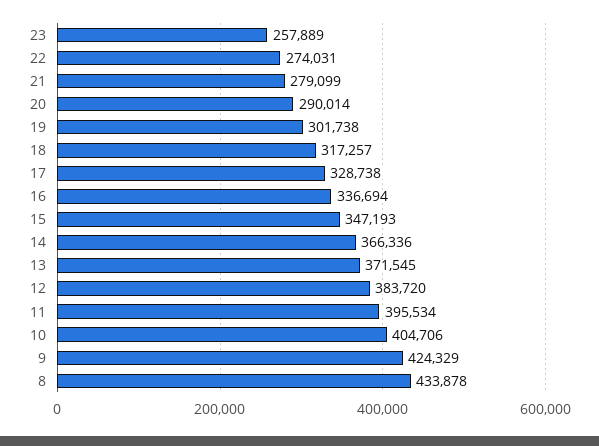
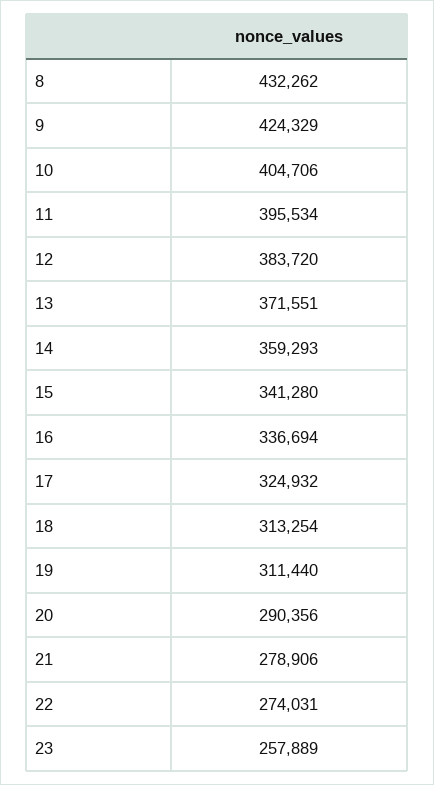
21: 279099 -> 278906
20: 290014 -> 290356
19: 301738 -> 311440
18: 317257 -> 313254
17: 328738 -> 324932
15: 347193 -> 341280
14: 366336 -> 359293
13: 371545 -> 371551
8: 433878 -> 432262

